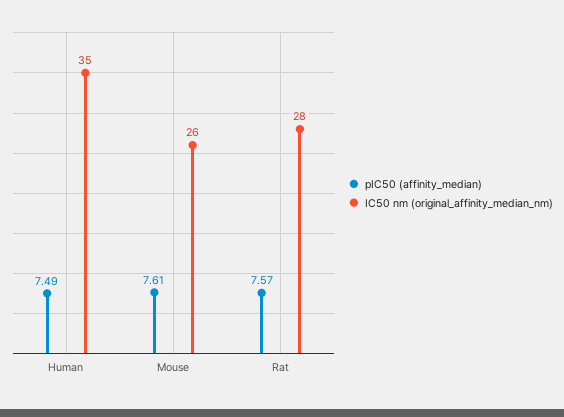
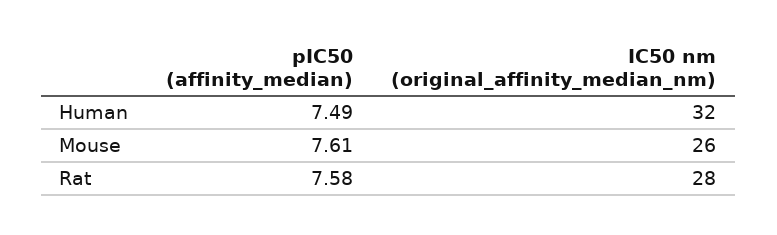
IC50 nm (original_affinity_median_nm), Human: 35 -> 32
pIC50 (affinity_median), Rat: 7.57 -> 7.58

